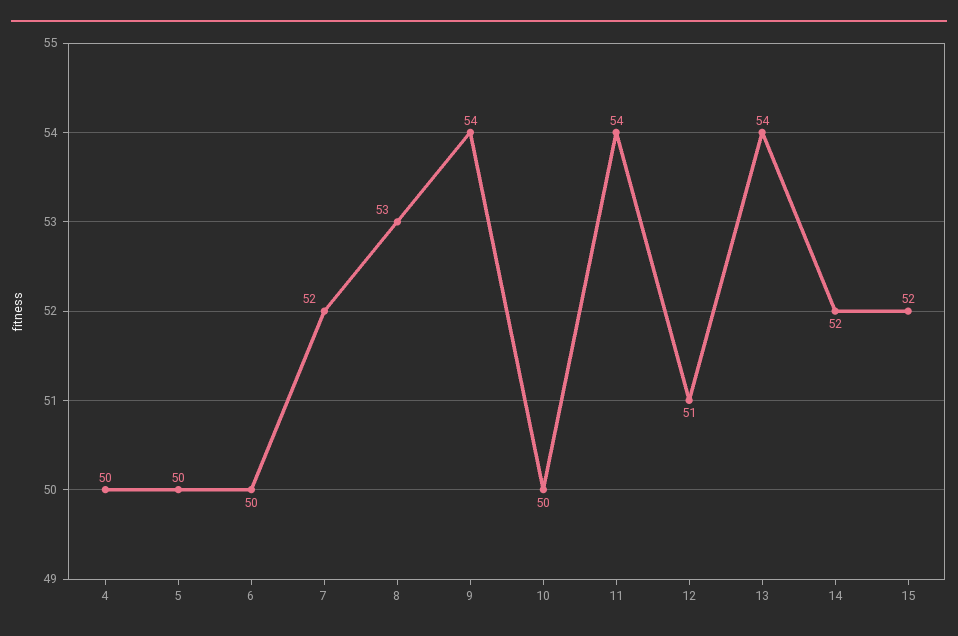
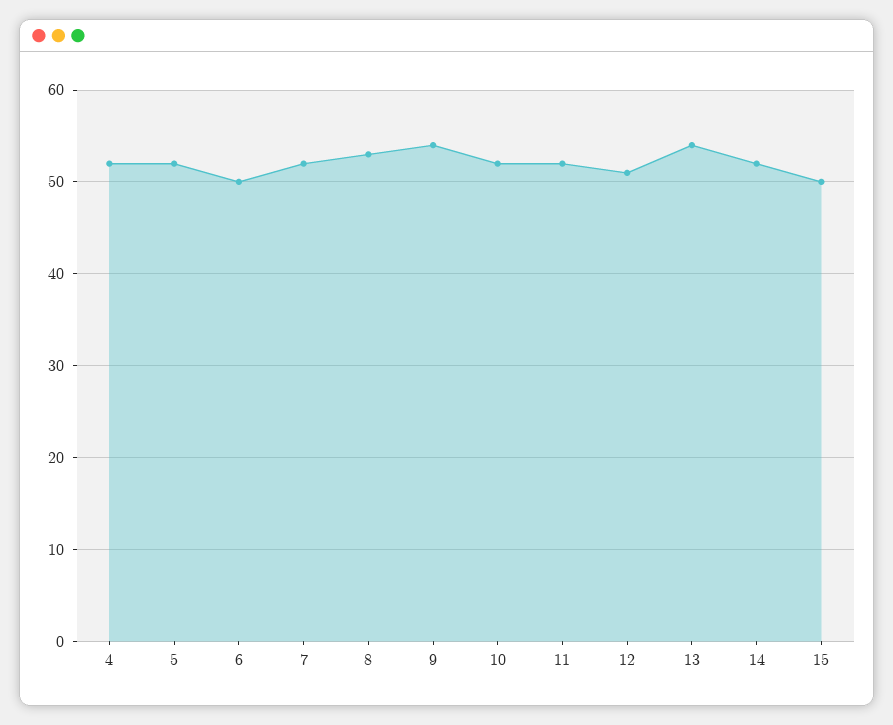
4: 50 -> 52
5: 50 -> 52
10: 50 -> 52
11: 54 -> 52
15: 52 -> 50

